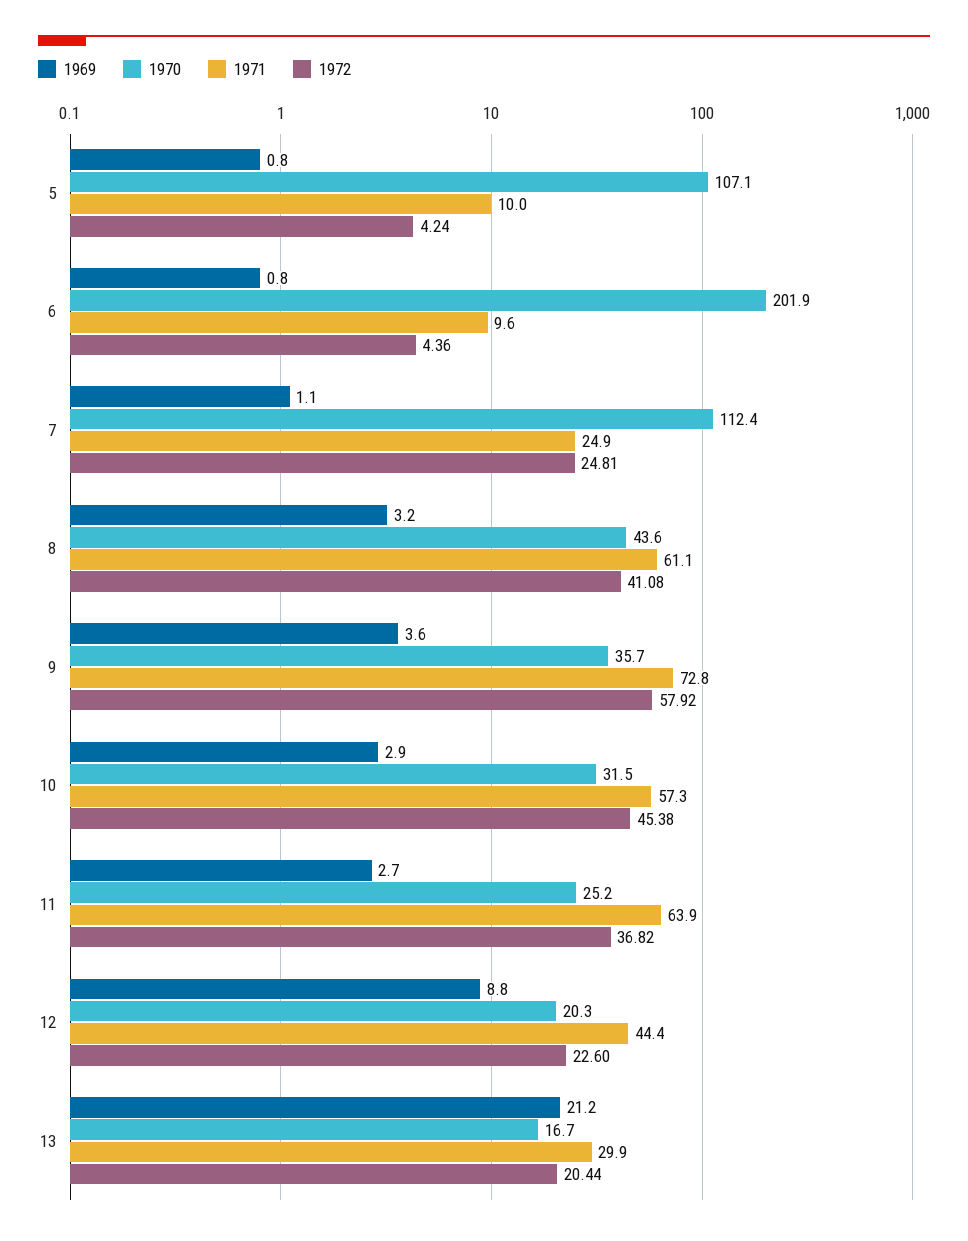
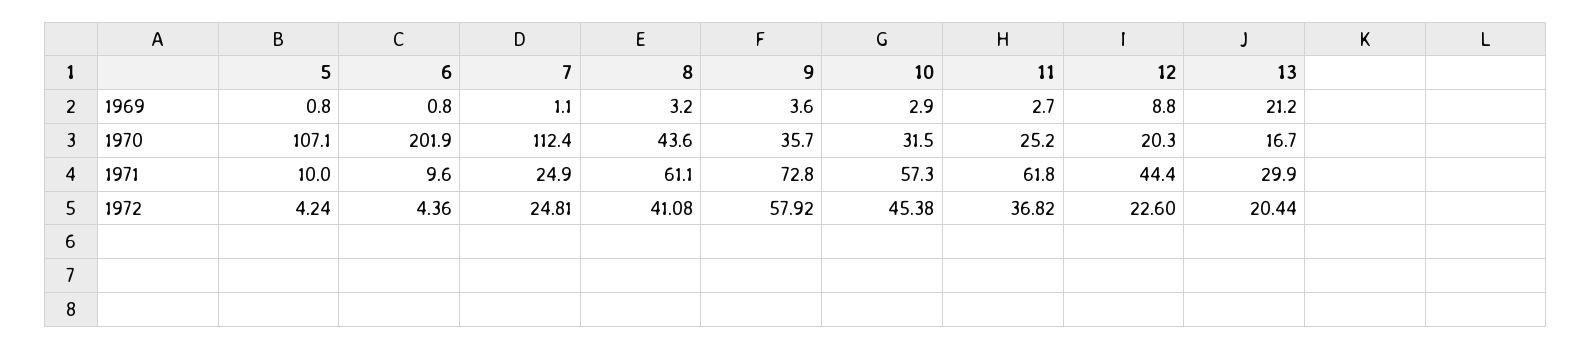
1971, 11: 63.9 -> 61.8

